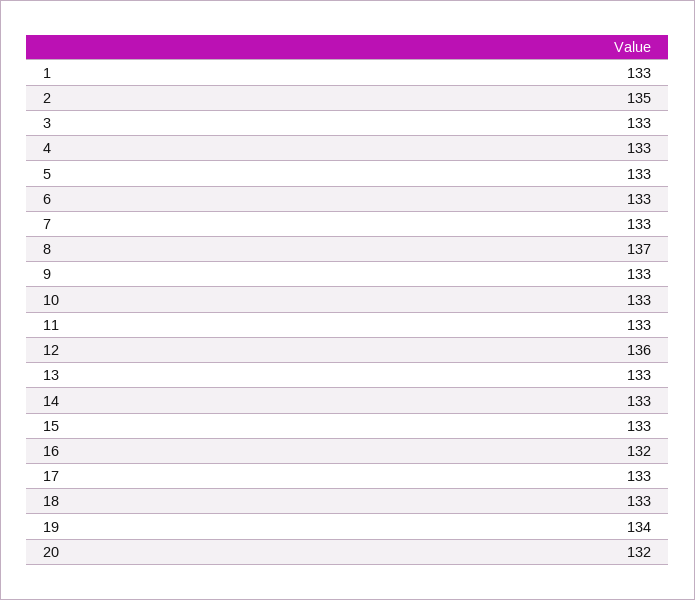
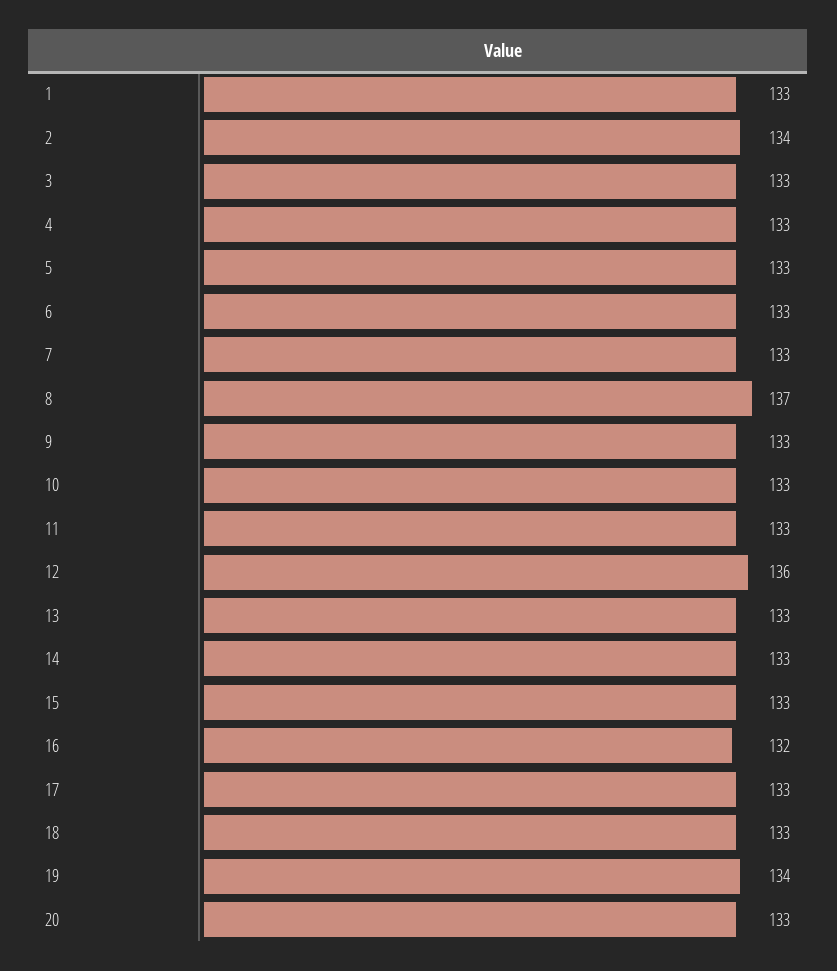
2: 135 -> 134
20: 132 -> 133

